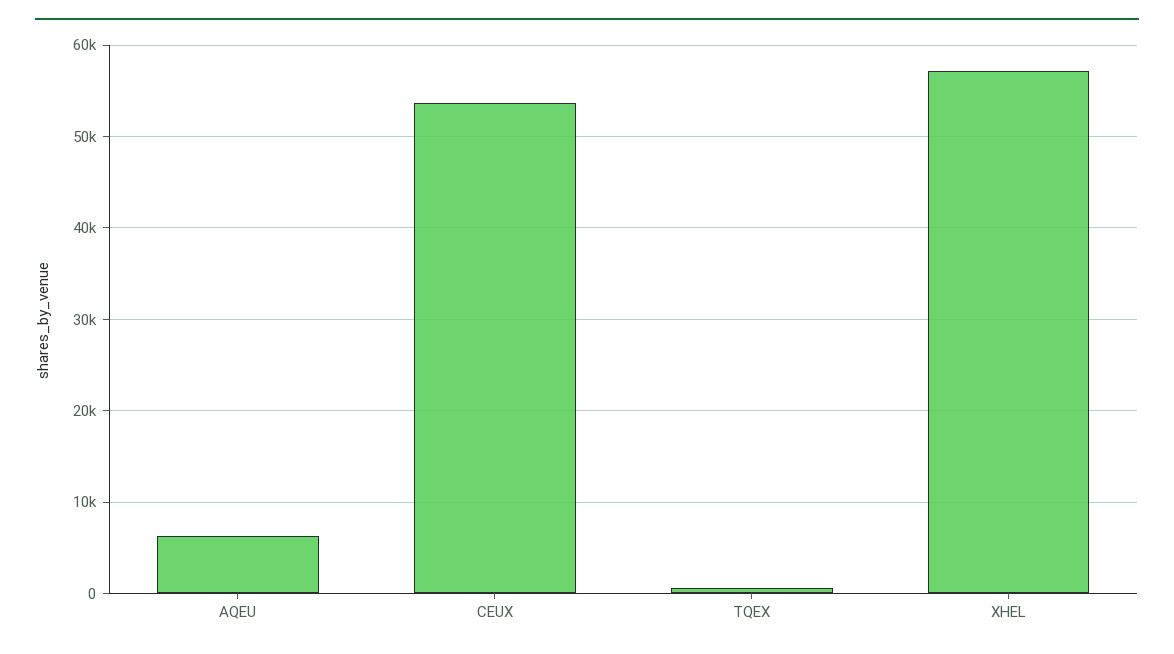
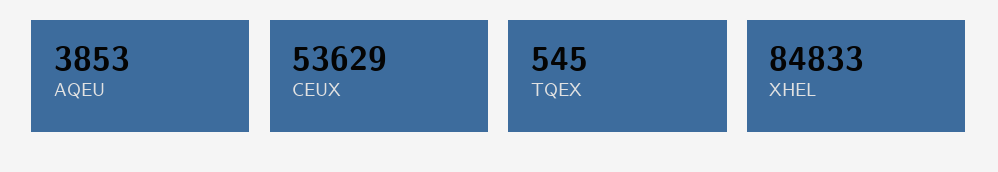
AQEU: 6000 -> 3853
XHEL: 57000 -> 84833

